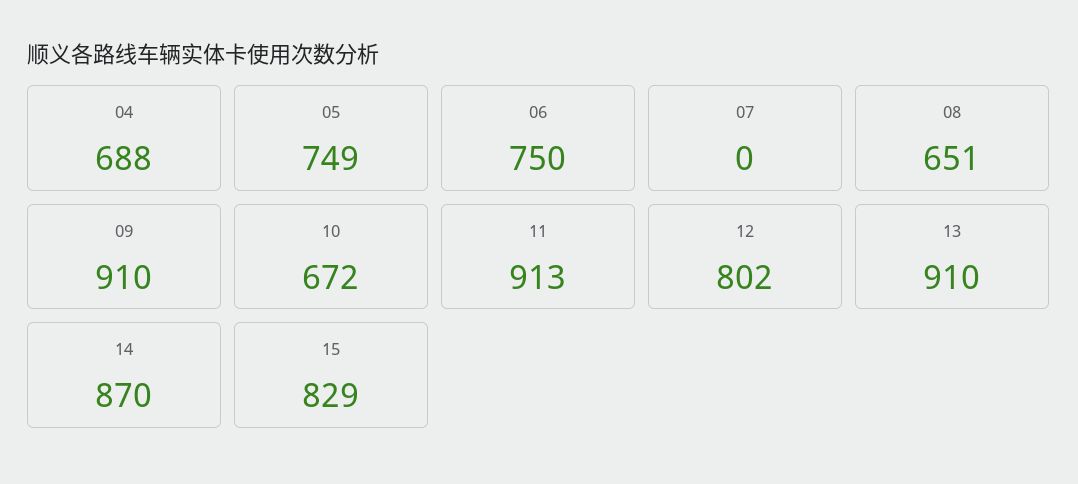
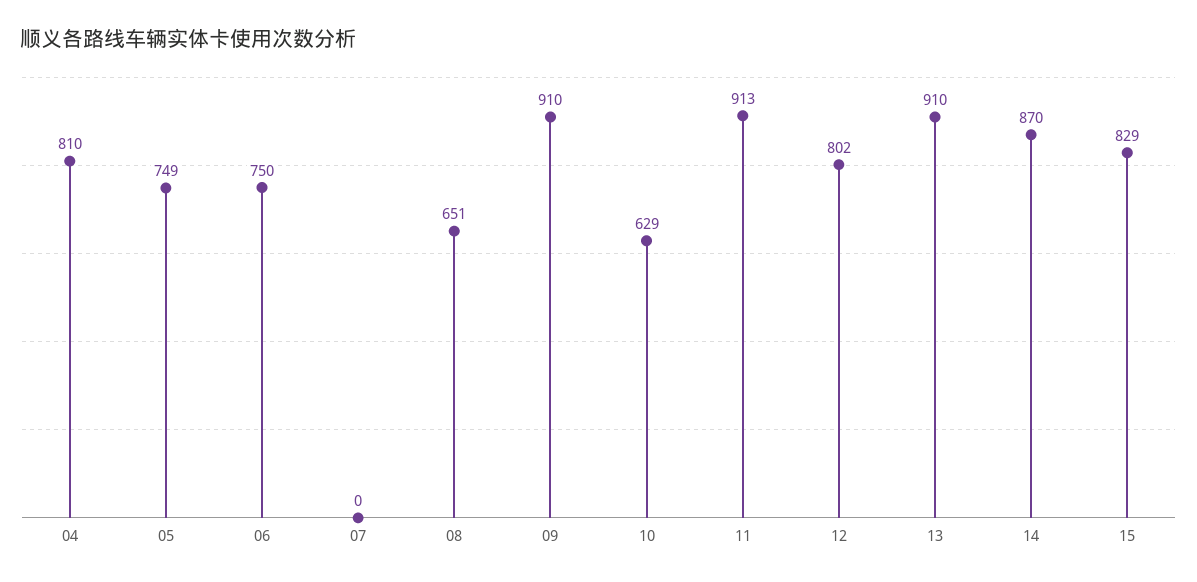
04: 688 -> 810
10: 672 -> 629

